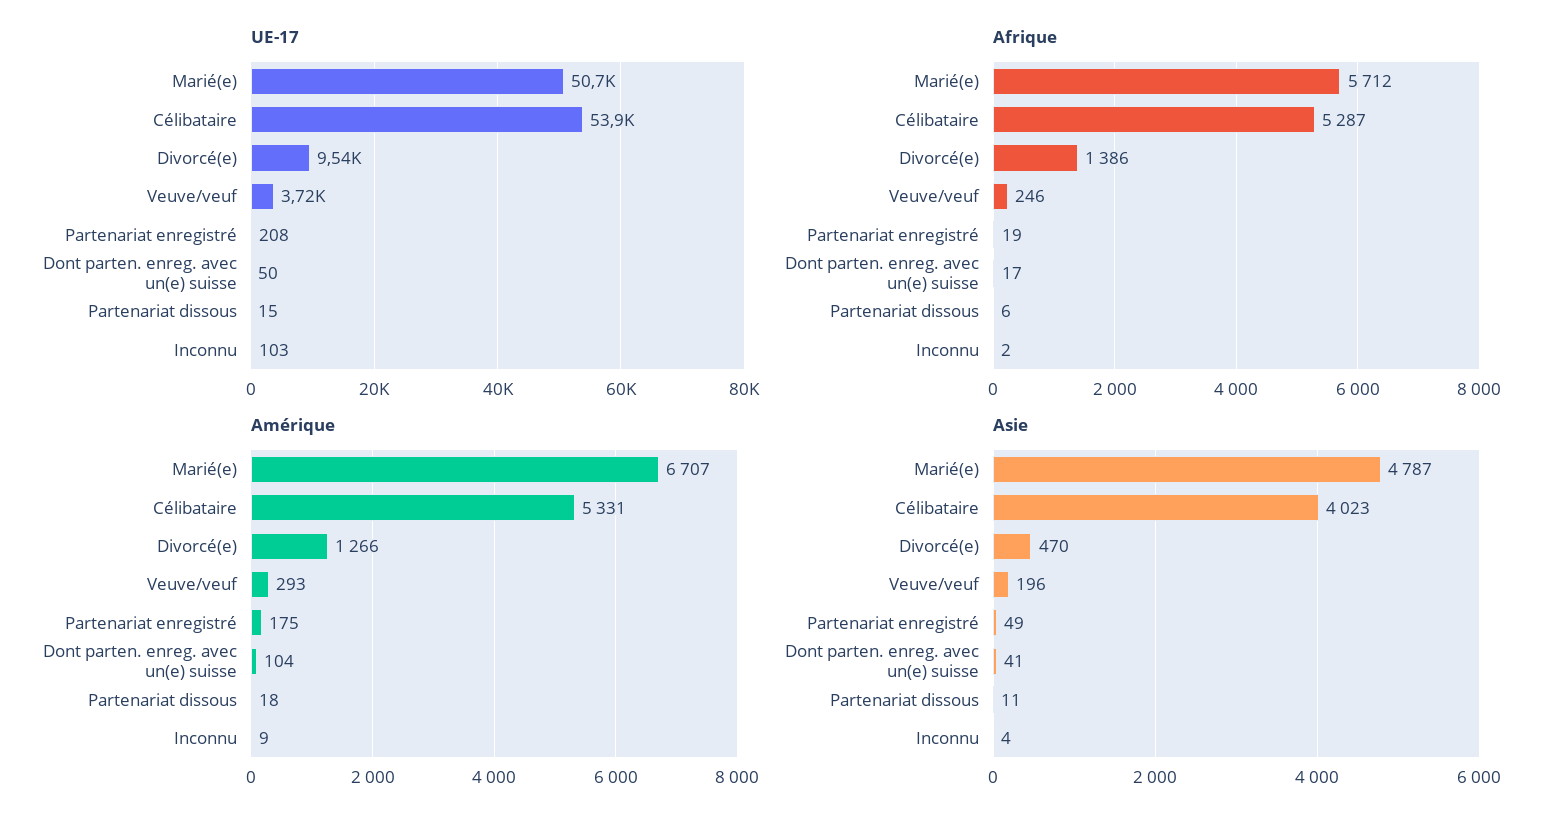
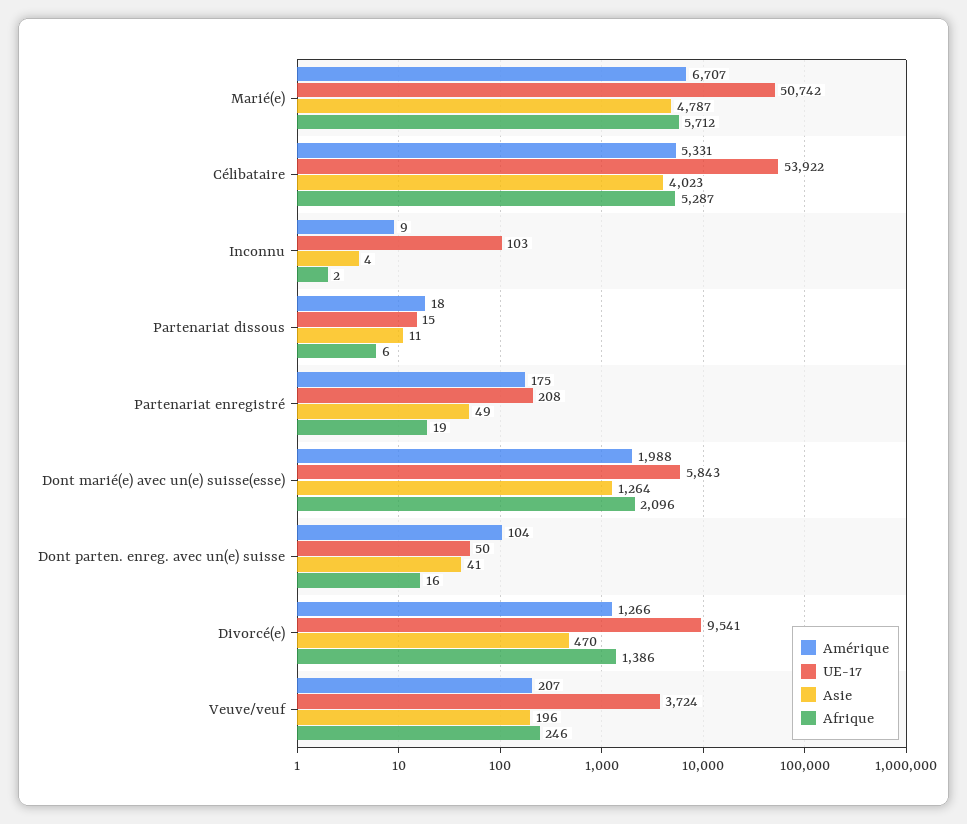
Afrique, Dont parten. enreg. avec un(e) suisse: 17 -> 16
Amérique, Veuve/veuf: 293 -> 207
Amérique, Dont marié(e) avec un(e) suisse(esse): none -> 1988
UE-17, Dont marié(e) avec un(e) suisse(esse): none -> 5843
Asie, Dont marié(e) avec un(e) suisse(esse): none -> 1264
Afrique, Dont marié(e) avec un(e) suisse(esse): none -> 2096

